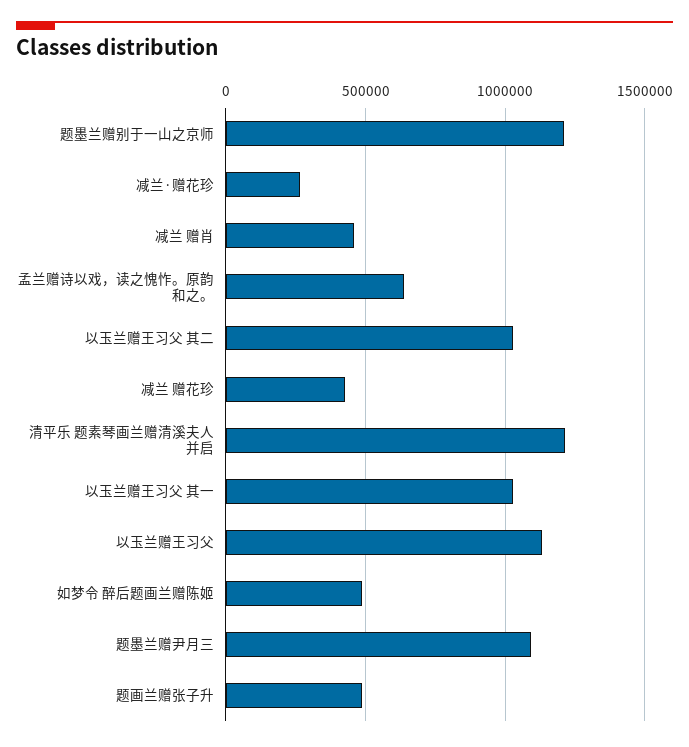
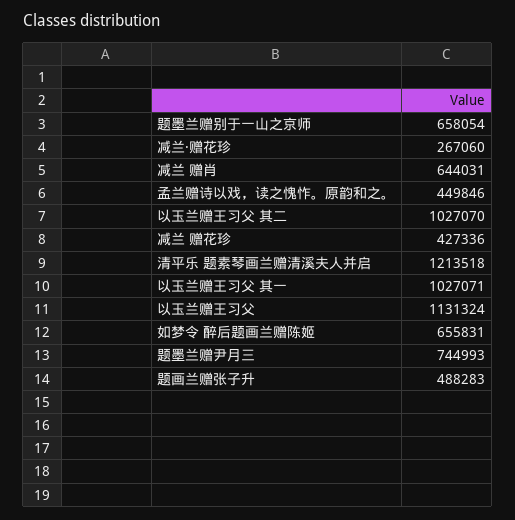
题墨兰赠别于一山之京师: 1200000 -> 658054
减兰 赠肖: 450000 -> 644031
孟兰赠诗以戏，读之愧怍。原韵和之。: 650000 -> 449846
如梦令 醉后题画兰赠陈姬: 500000 -> 655831
题墨兰赠尹月三: 1100000 -> 744993

